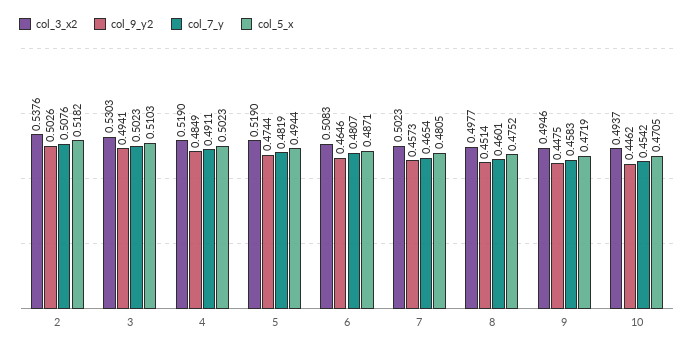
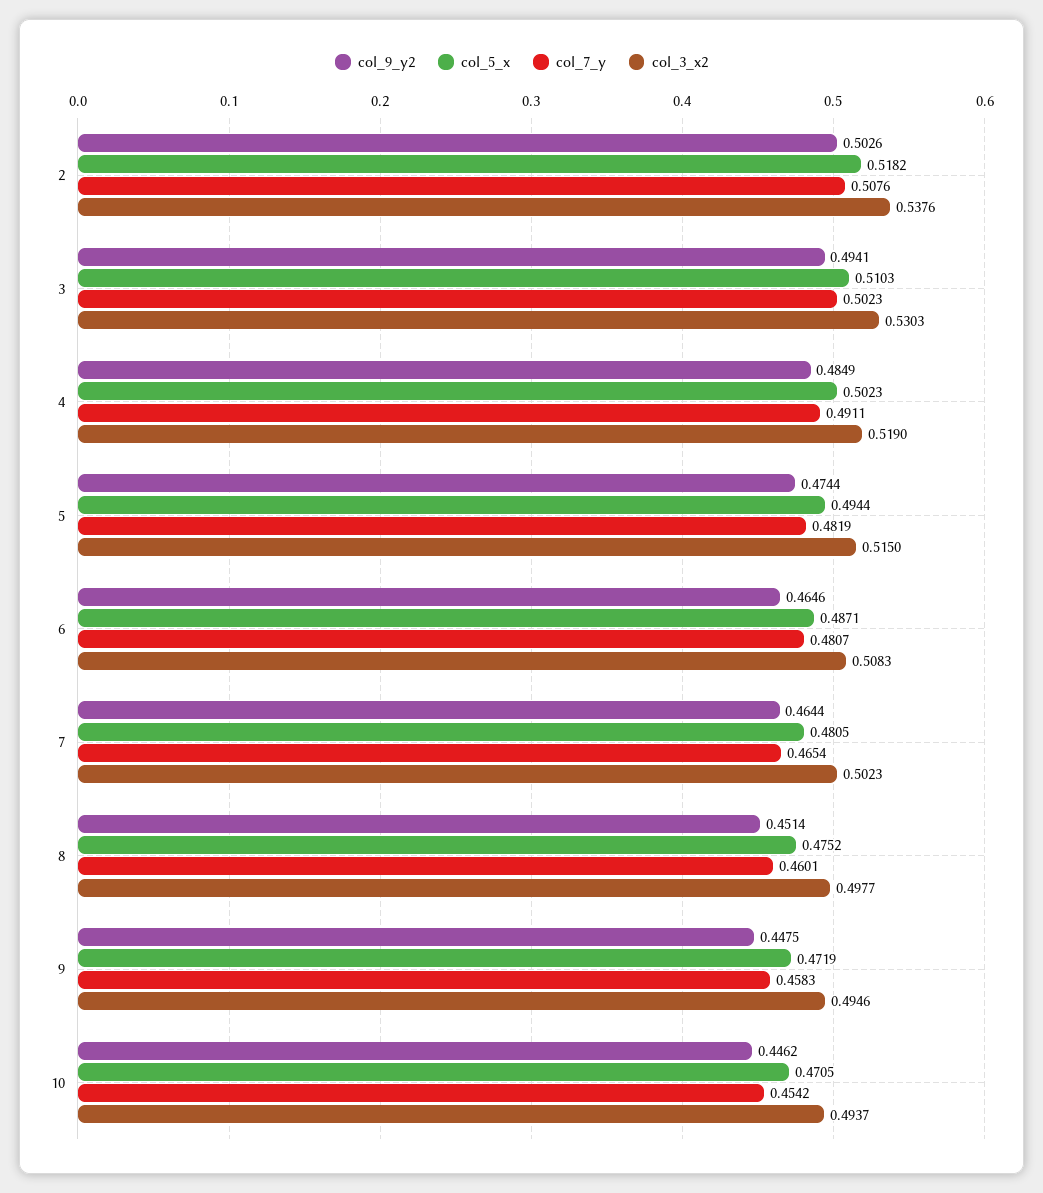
col_3_x2, 5: 0.519 -> 0.515
col_9_y2, 7: 0.4573 -> 0.4644

